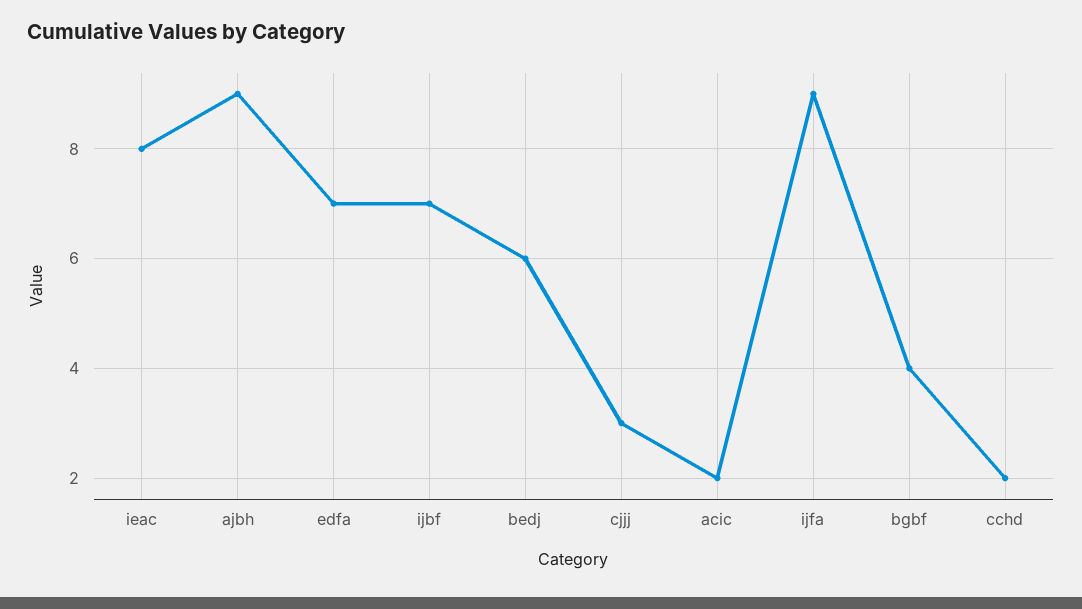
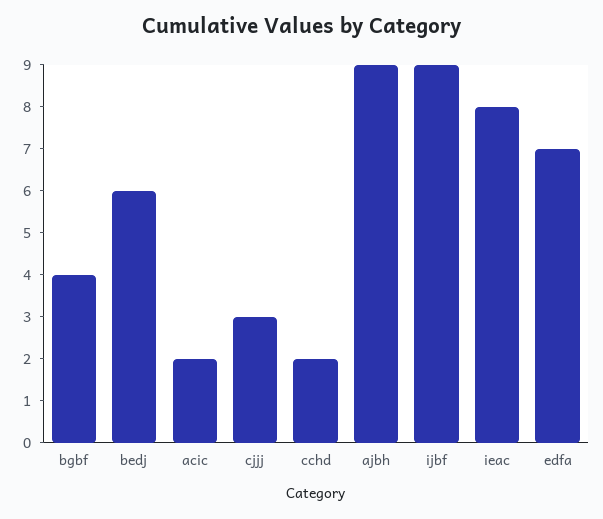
ijbf: 7 -> 9
ijfa: 9 -> none

